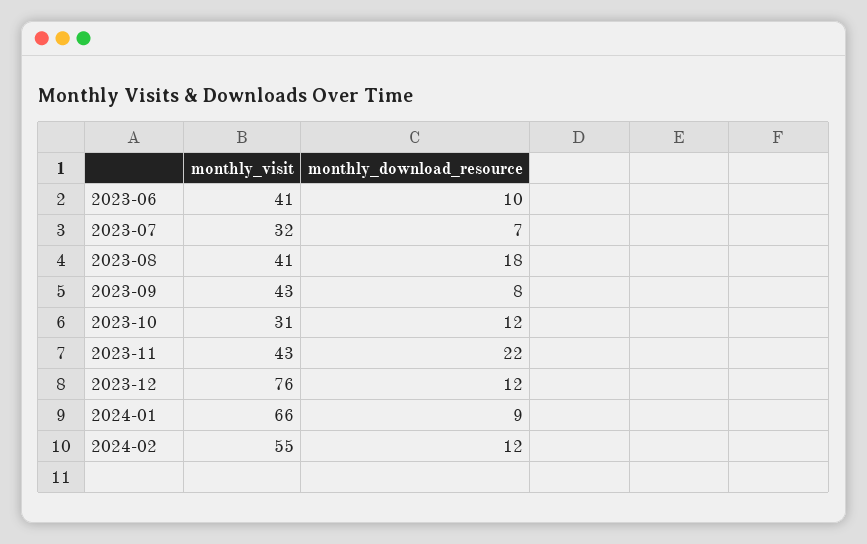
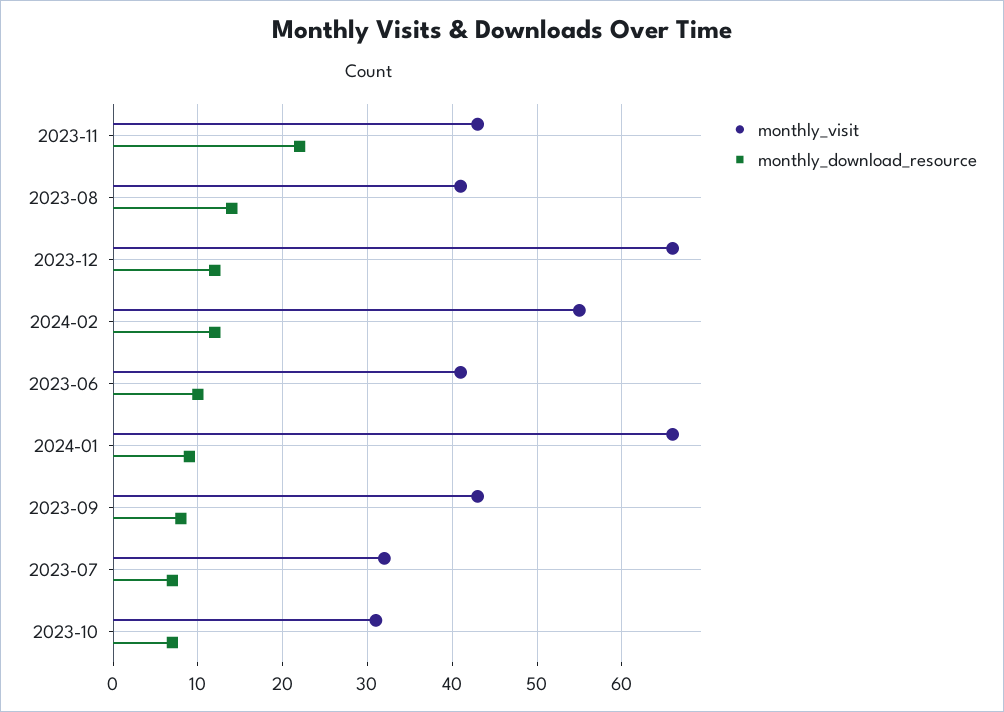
monthly_download_resource, 2023-08: 18 -> 14
monthly_download_resource, 2023-10: 12 -> 7
monthly_visit, 2023-12: 76 -> 66

